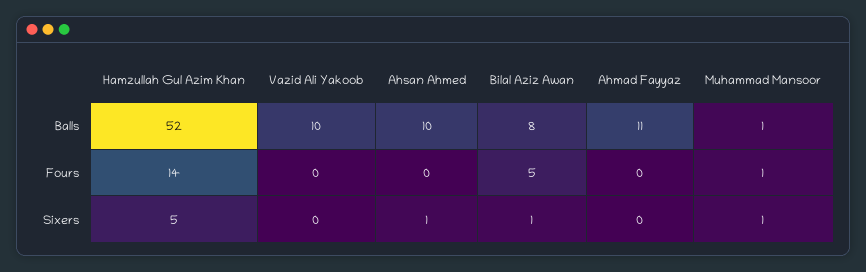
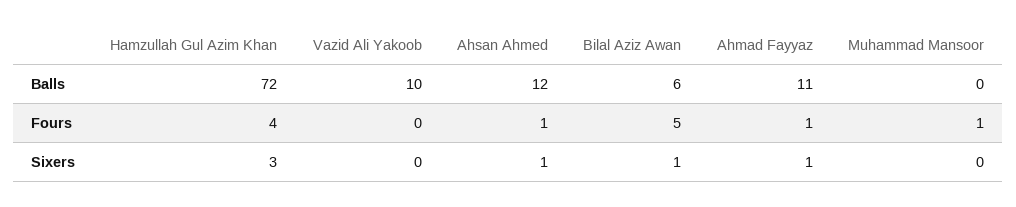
Hamzullah Gul Azim Khan, Balls: 52 -> 72
Ahsan Ahmed, Balls: 10 -> 12
Bilal Aziz Awan, Balls: 8 -> 6
Muhammad Mansoor, Balls: 1 -> 0
Hamzullah Gul Azim Khan, Fours: 14 -> 4
Ahsan Ahmed, Fours: 0 -> 1
Ahmad Fayyaz, Fours: 0 -> 1
Hamzullah Gul Azim Khan, Sixers: 5 -> 3
Ahmad Fayyaz, Sixers: 0 -> 1
Muhammad Mansoor, Sixers: 1 -> 0

